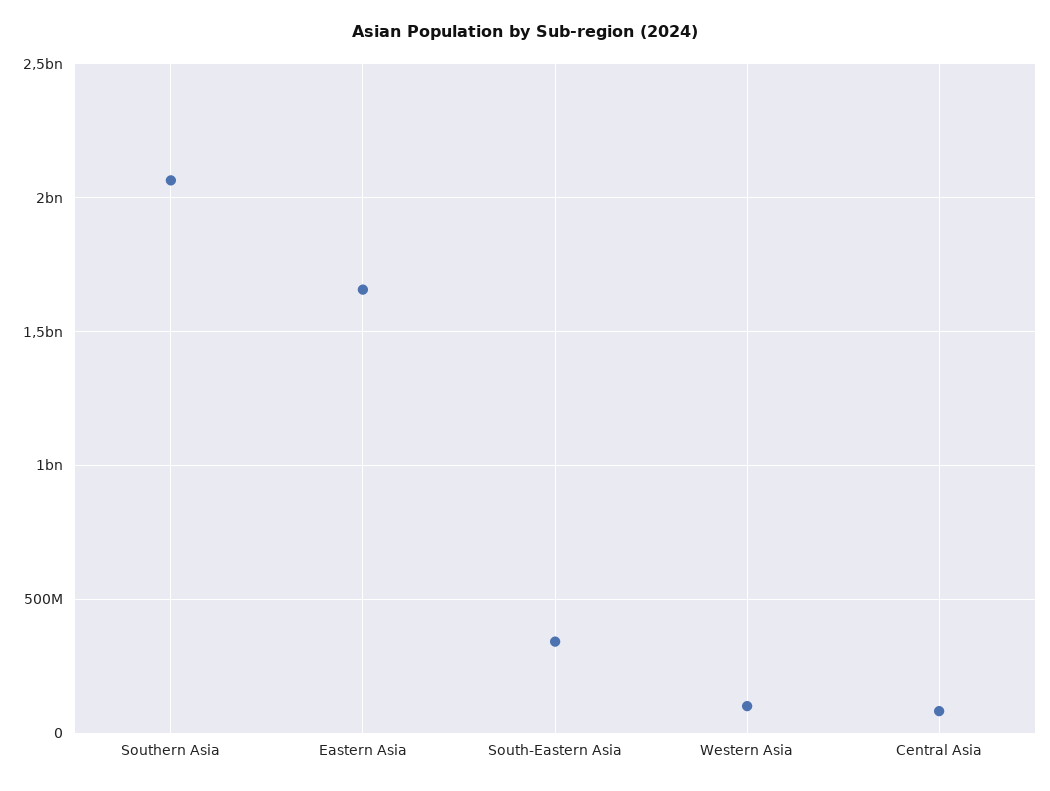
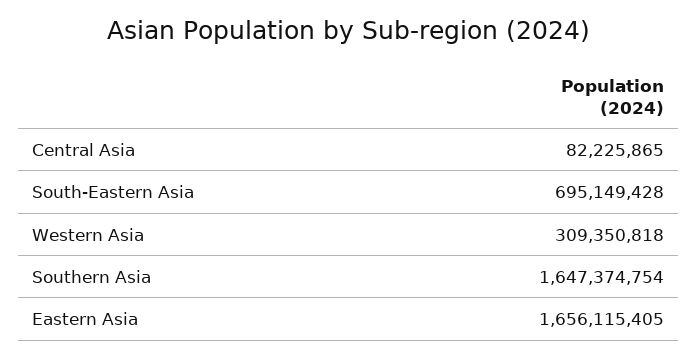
Southern Asia: 2050000000 -> 1647374754
South-Eastern Asia: 350000000 -> 695149428
Western Asia: 100000000 -> 309350818

